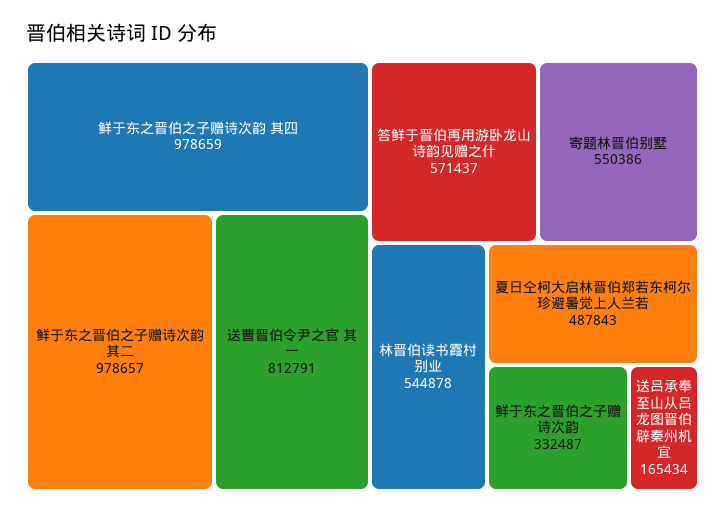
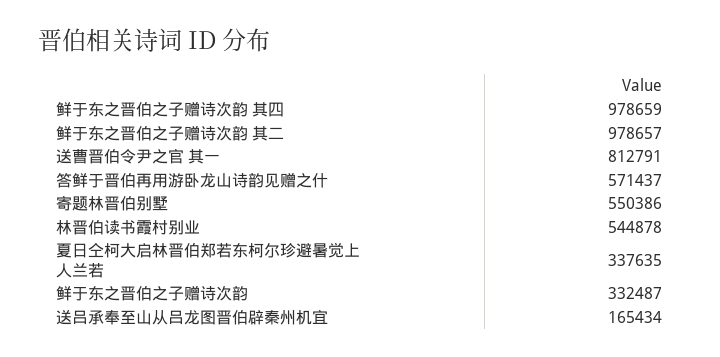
夏日仝柯大启林晋伯郑若东柯尔珍避暑觉上人兰若: 487843 -> 337635

